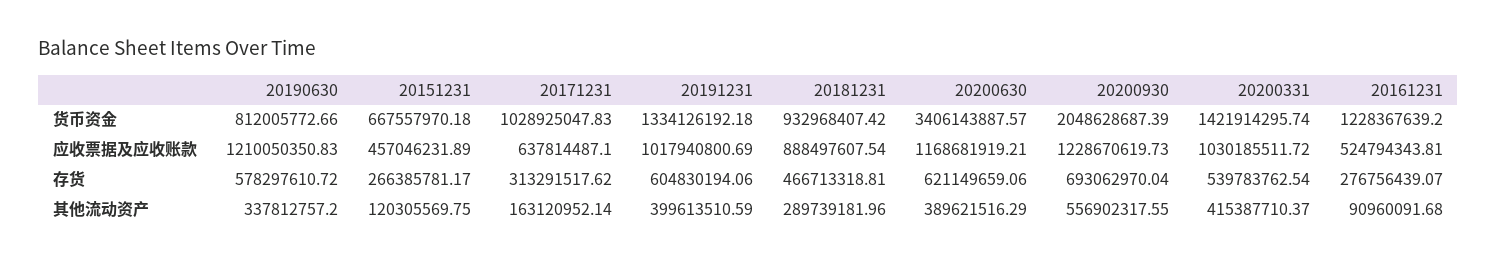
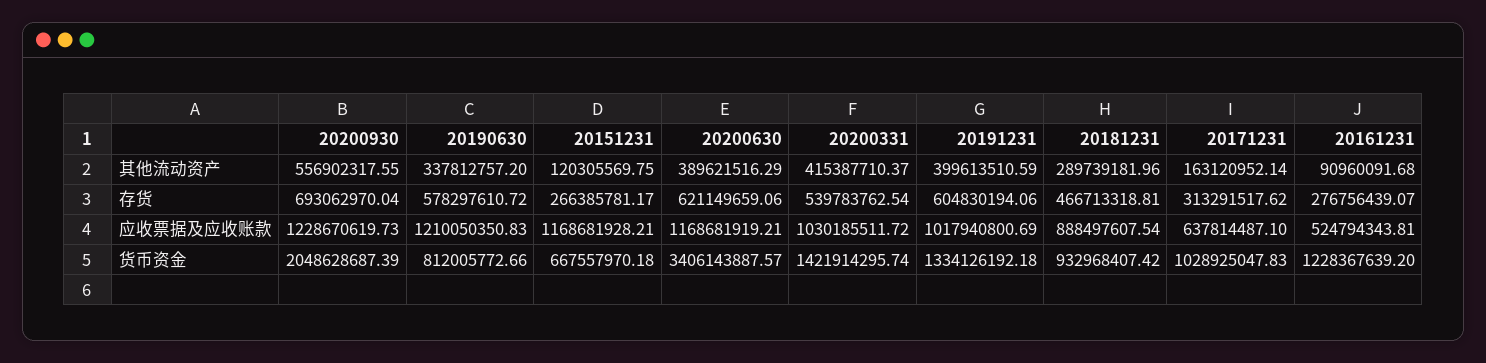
20151231, 应收票据及应收账款: 457046231.89 -> 1168681928.21

